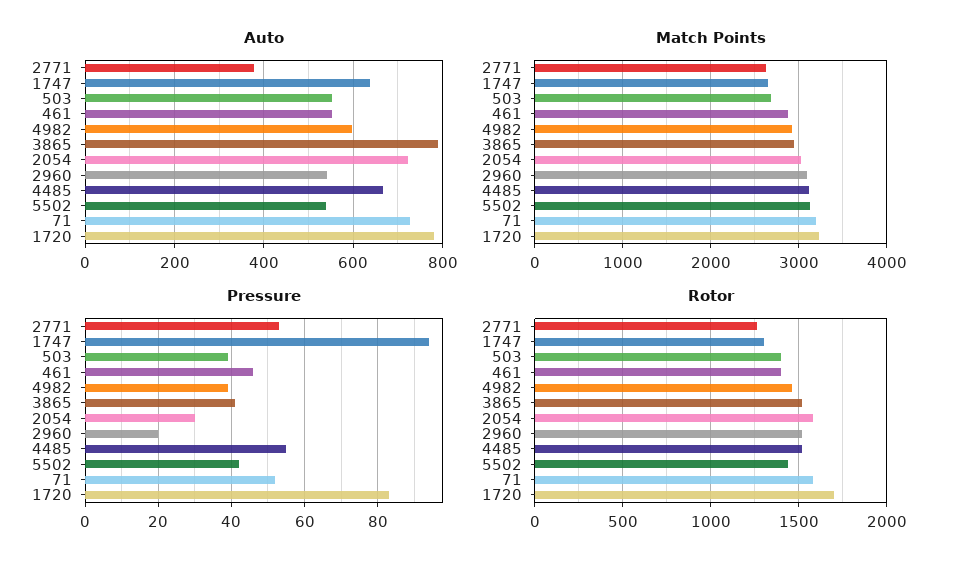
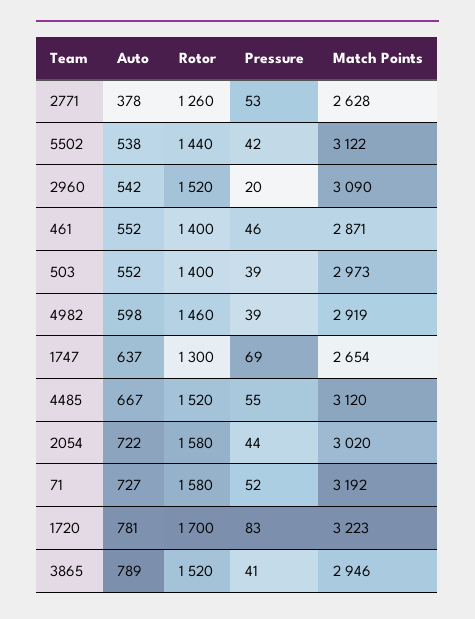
Match Points, 503: 2700 -> 2973
Pressure, 1747: 95 -> 69
Pressure, 2054: 30 -> 44

